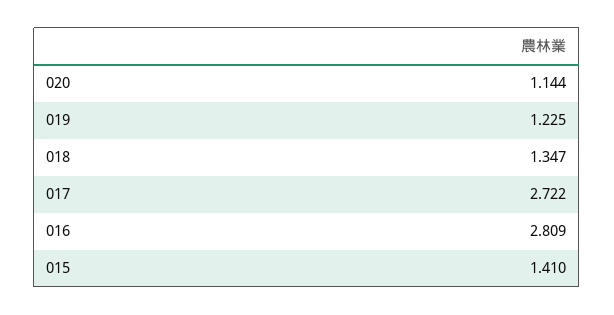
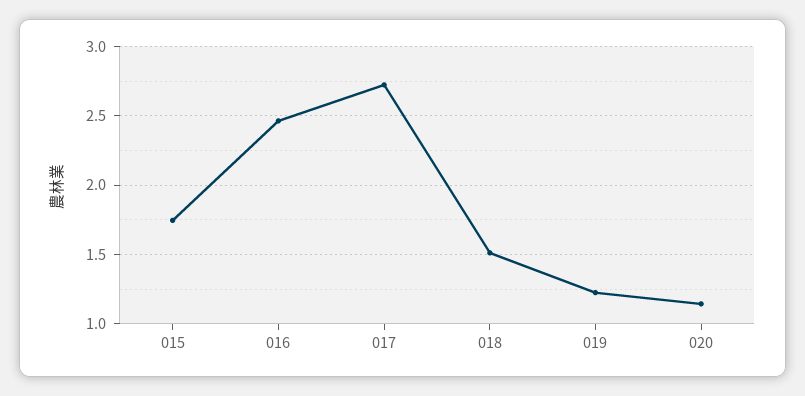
018: 1.347 -> 1.5
016: 2.809 -> 2.45
015: 1.41 -> 1.75

